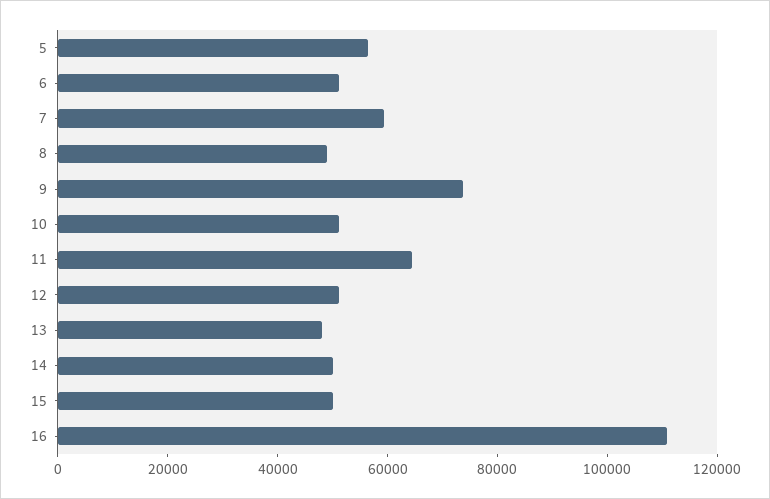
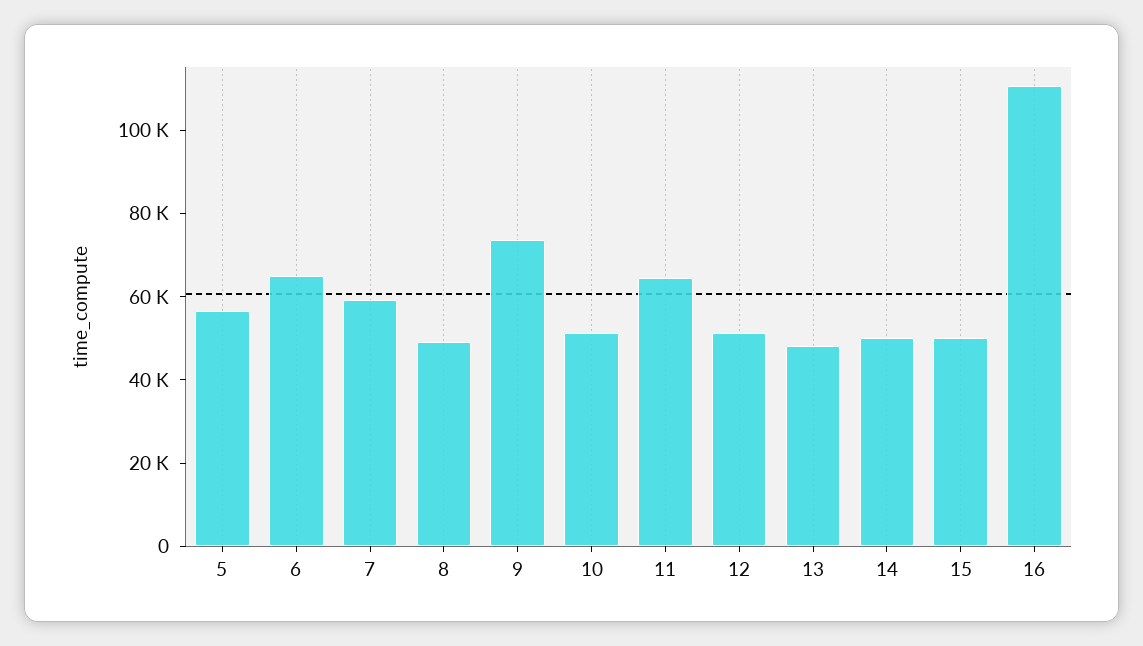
6: 50000 -> 65000

